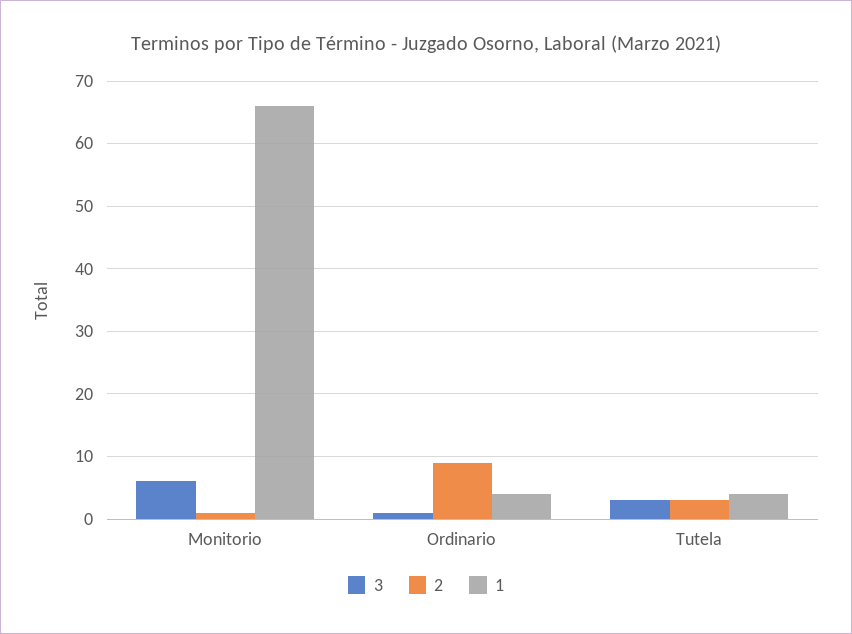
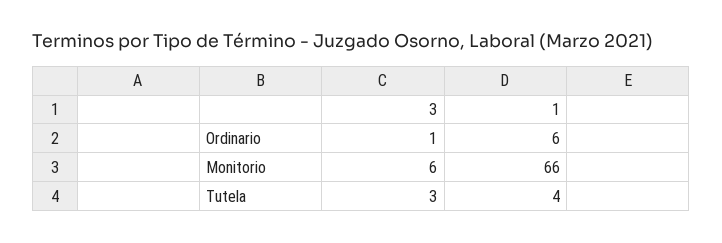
2, Monitorio: 1 -> none
2, Ordinario: 9 -> none
1, Ordinario: 4 -> 6
2, Tutela: 3 -> none

